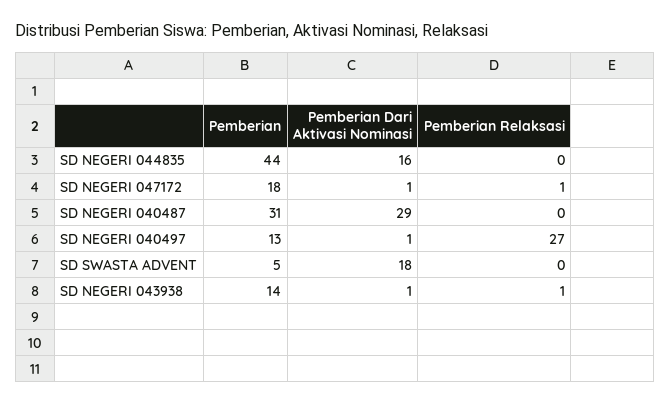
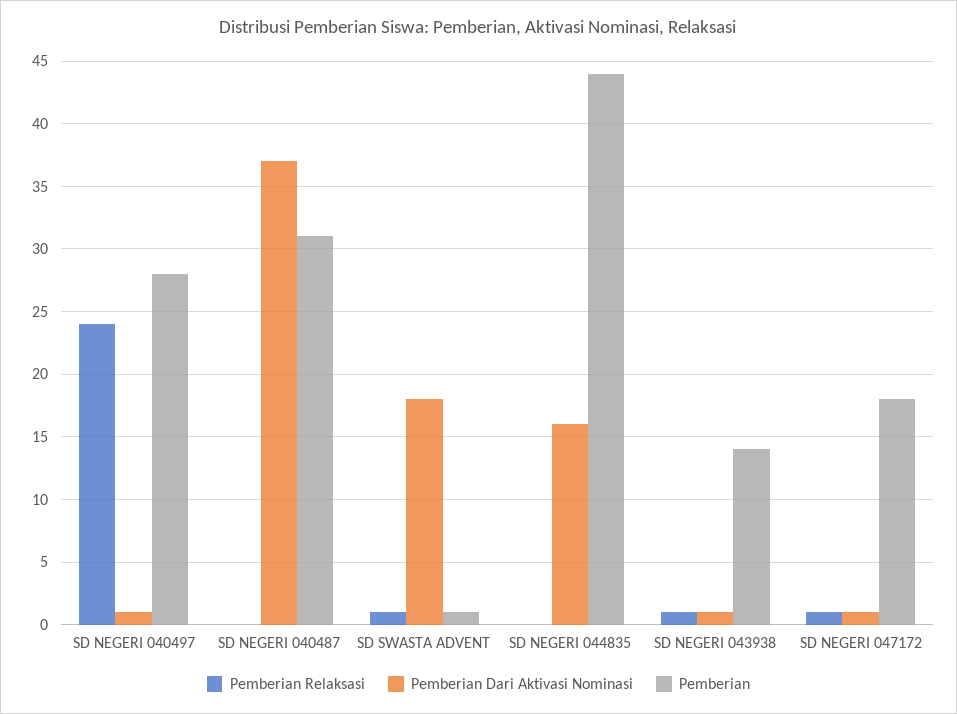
Pemberian Dari Aktivasi Nominasi, SD NEGERI 040487: 29 -> 37
Pemberian, SD NEGERI 040497: 13 -> 28
Pemberian Relaksasi, SD NEGERI 040497: 27 -> 24
Pemberian, SD SWASTA ADVENT: 5 -> 1
Pemberian Relaksasi, SD SWASTA ADVENT: 0 -> 1

